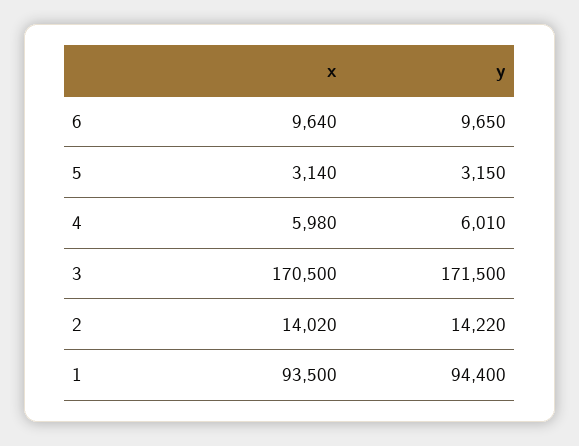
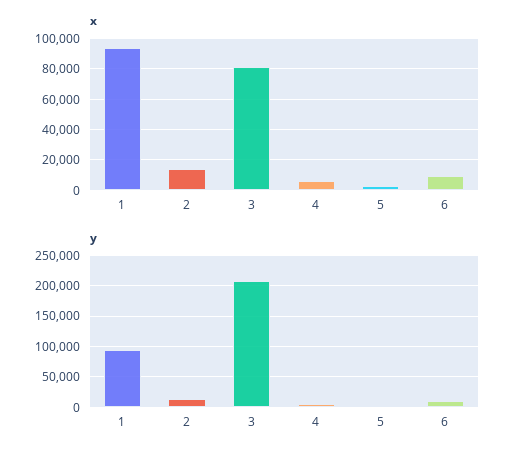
x, 3: 170500 -> 80000
y, 3: 171500 -> 210000

